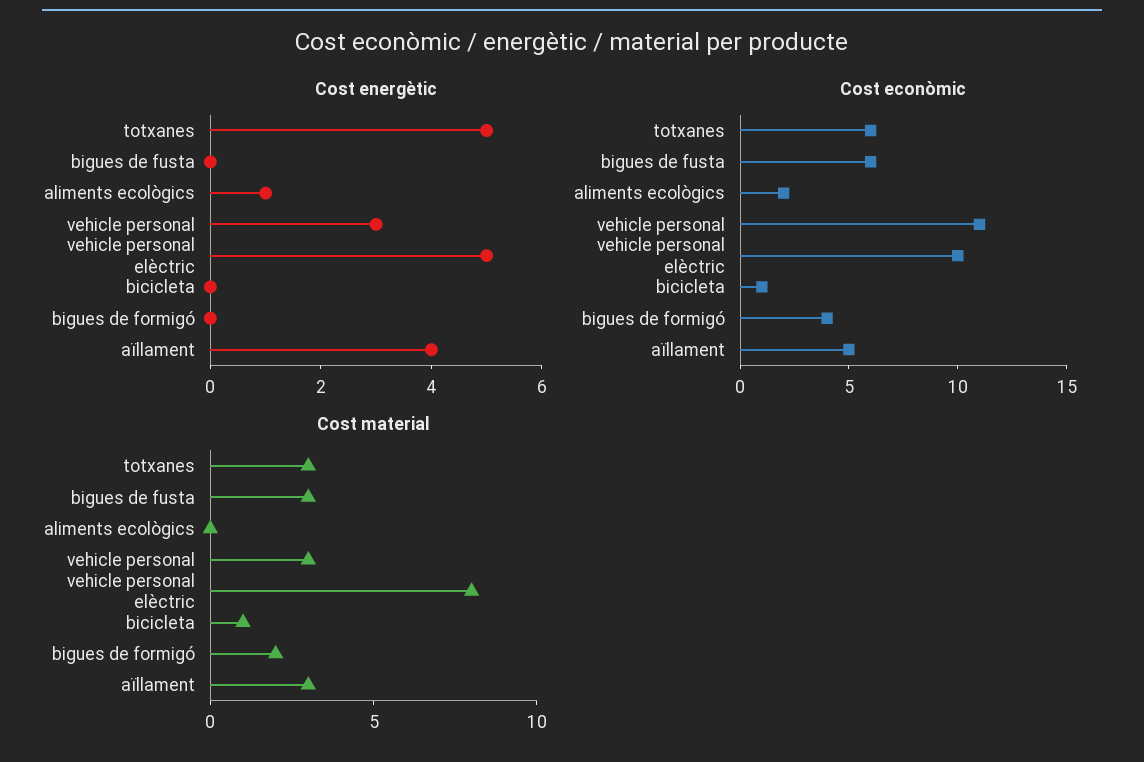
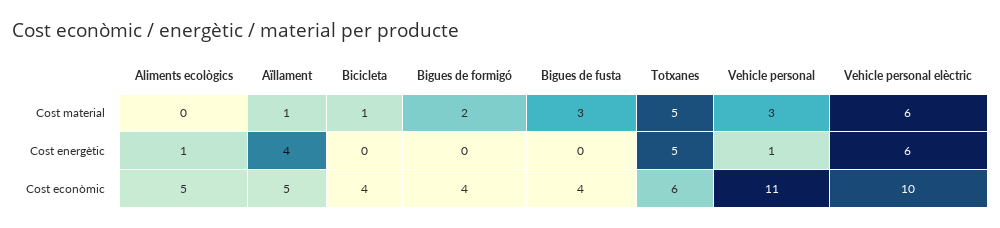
Cost energètic, vehicle personal: 3 -> 1
Cost energètic, vehicle personal elèctric: 5 -> 6
Cost econòmic, bigues de fusta: 6 -> 4
Cost econòmic, aliments ecològics: 2 -> 5
Cost econòmic, bicicleta: 1 -> 4
Cost material, totxanes: 3 -> 5
Cost material, vehicle personal elèctric: 8 -> 6
Cost material, aïllament: 3 -> 1

